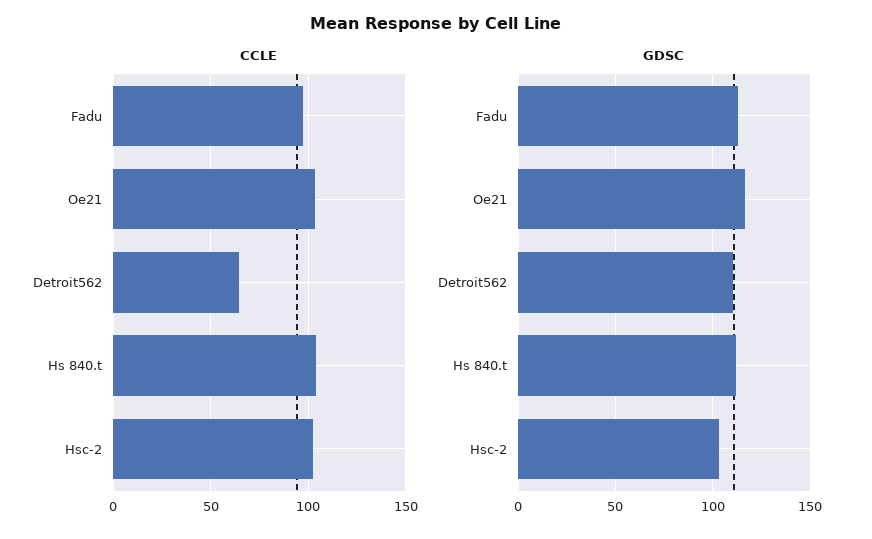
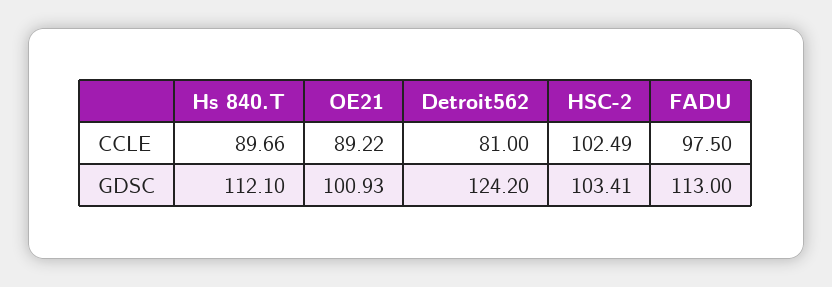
CCLE, Oe21: 105 -> 89.22
CCLE, Detroit562: 65 -> 81
CCLE, Hs 840.t: 105 -> 89.66
GDSC, Oe21: 115 -> 100.93
GDSC, Detroit562: 110 -> 124.2

